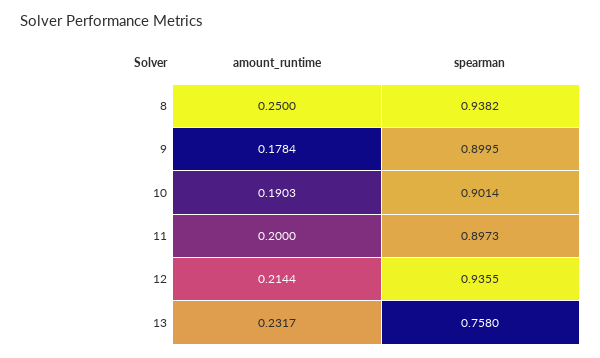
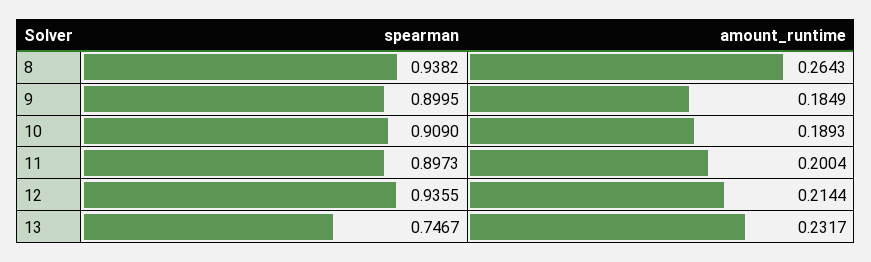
amount_runtime, 8: 0.25 -> 0.2643
amount_runtime, 9: 0.1784 -> 0.1849
amount_runtime, 10: 0.1903 -> 0.1893
spearman, 10: 0.9014 -> 0.909
amount_runtime, 11: 0.2 -> 0.2004
spearman, 13: 0.758 -> 0.7467

